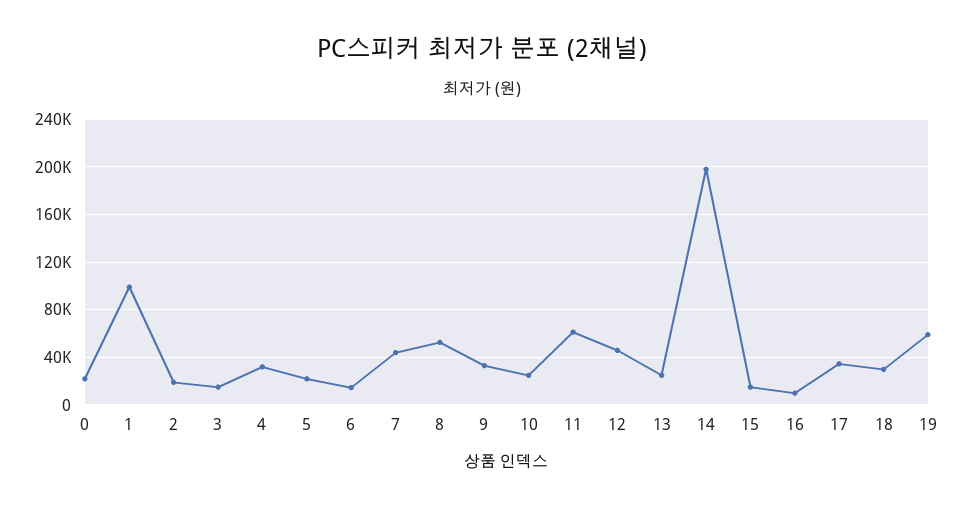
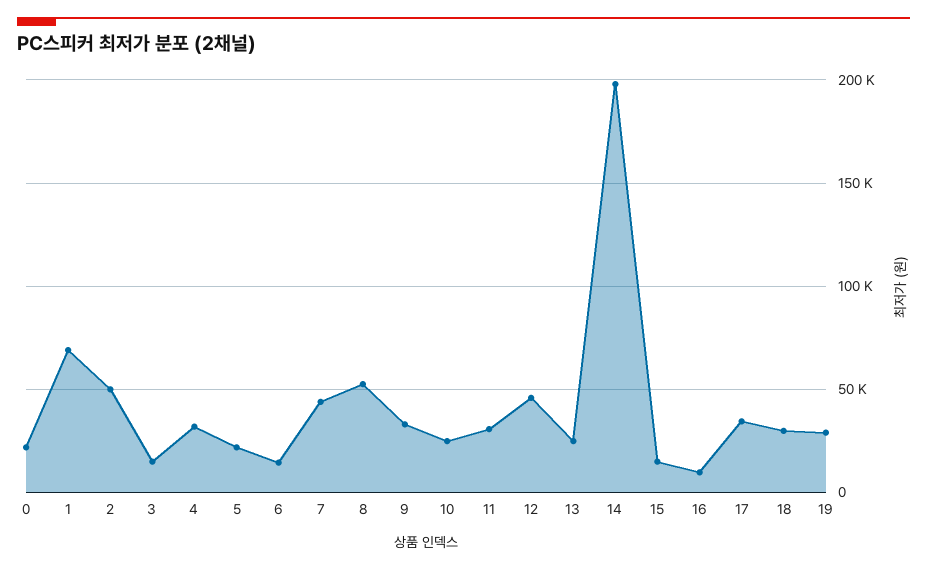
1: 100000 -> 70000
2: 20000 -> 50000
11: 60000 -> 30000
19: 60000 -> 30000

